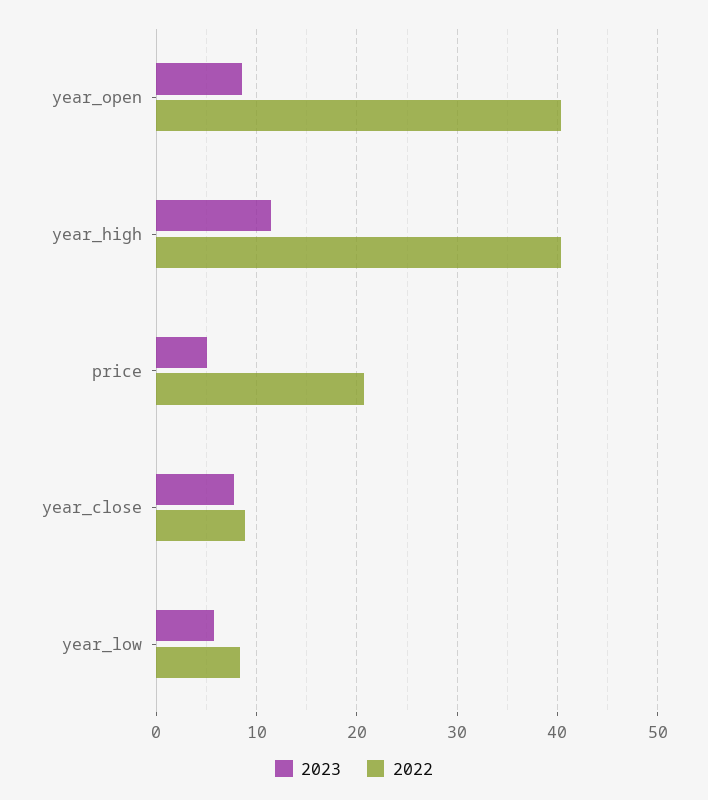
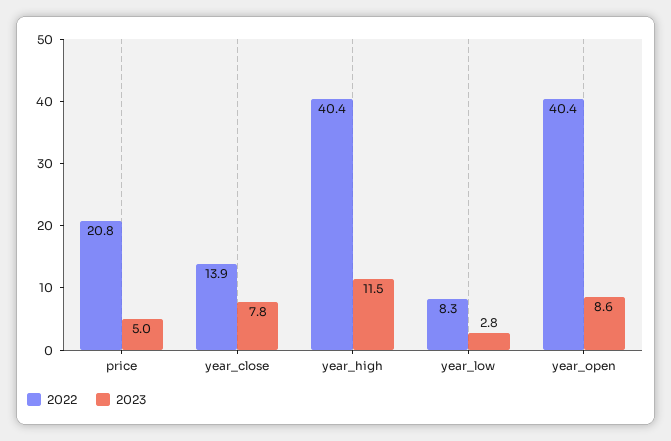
2022, year_close: 9 -> 13.9
2023, year_low: 6 -> 2.8

